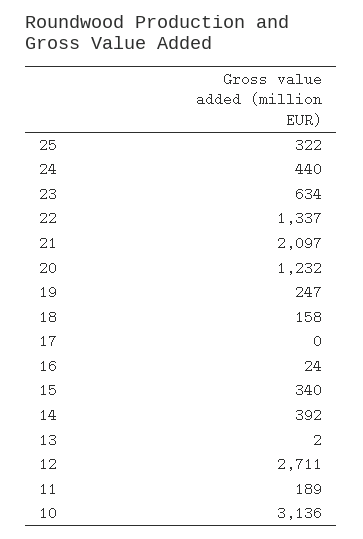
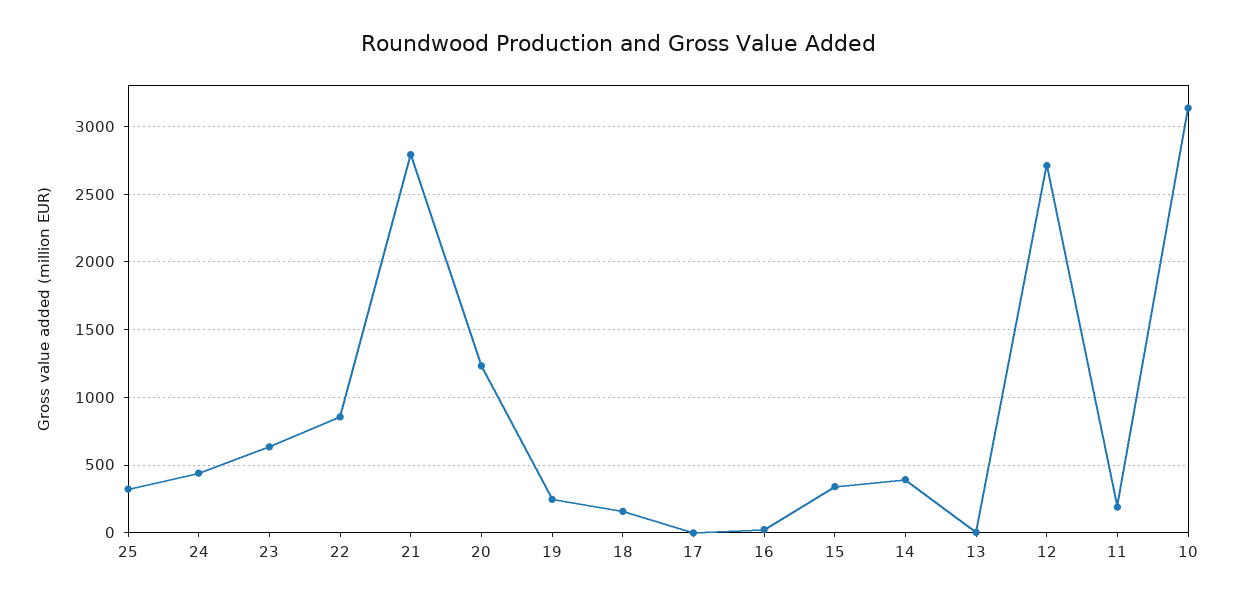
22: 1337 -> 850
21: 2097 -> 2800

